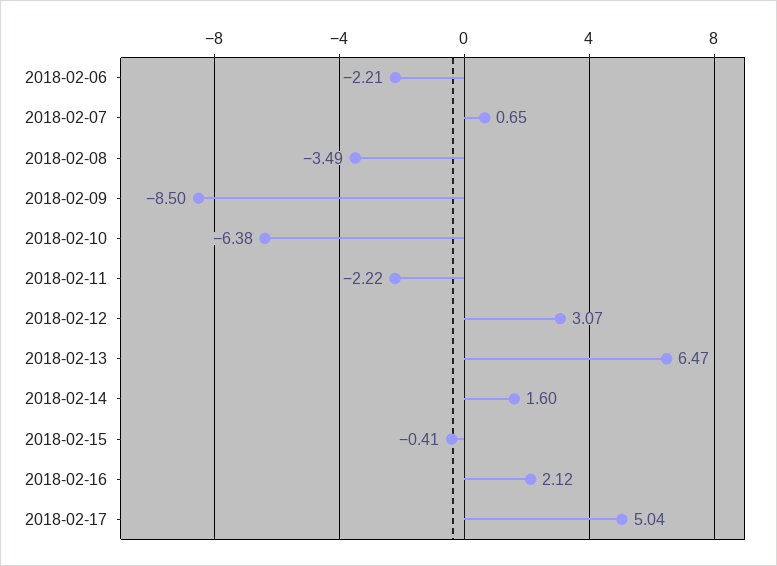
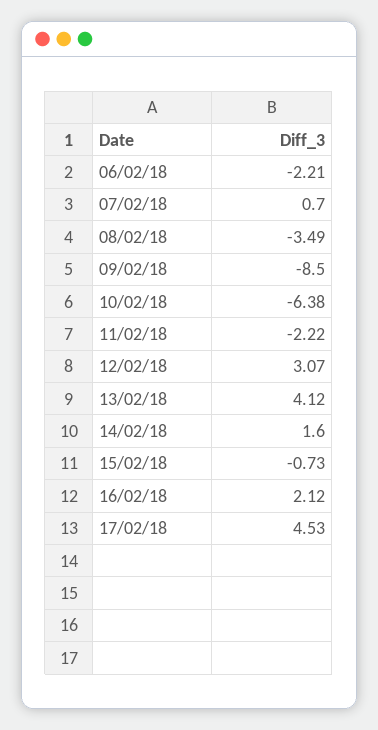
2018-02-07: 0.65 -> 0.7
2018-02-13: 6.47 -> 4.12
2018-02-15: -0.41 -> -0.73
2018-02-17: 5.04 -> 4.53

